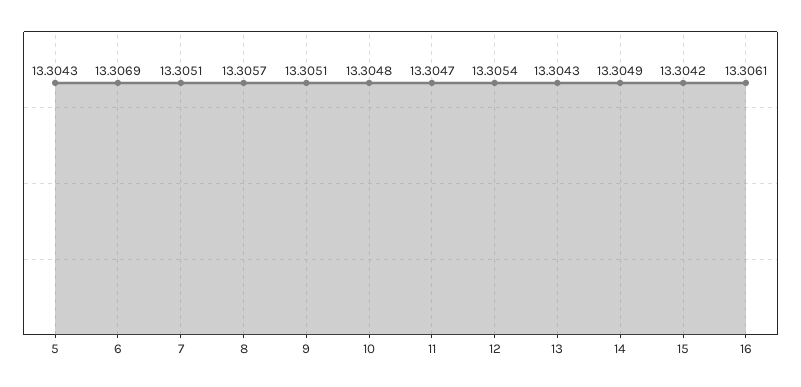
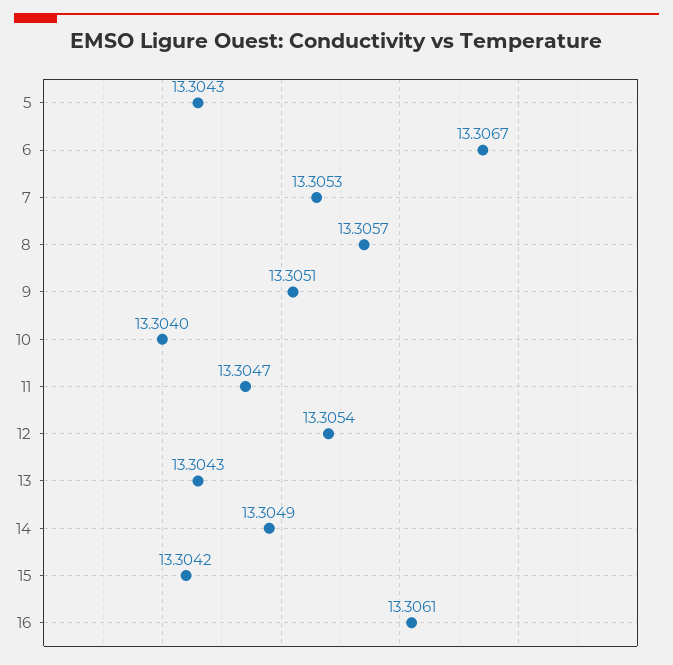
6: 13.3069 -> 13.3067
7: 13.3051 -> 13.3053
10: 13.3048 -> 13.304

